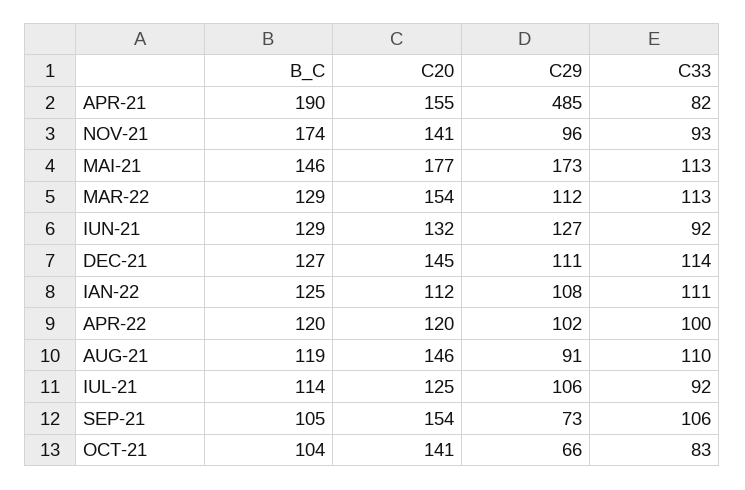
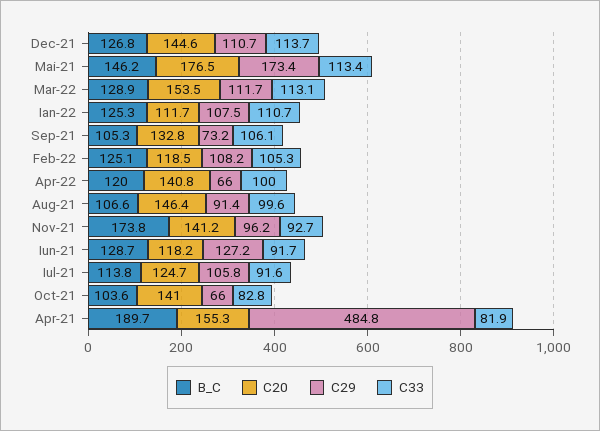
C20, IUN-21: 132 -> 118.2
C20, APR-22: 120 -> 140.8
C29, APR-22: 102 -> 66
B_C, AUG-21: 119 -> 106.6
C33, AUG-21: 110 -> 99.6
C20, SEP-21: 154 -> 132.8
B_C, Feb-22: none -> 125.1
C20, Feb-22: none -> 118.5
C29, Feb-22: none -> 108.2
C33, Feb-22: none -> 105.3

